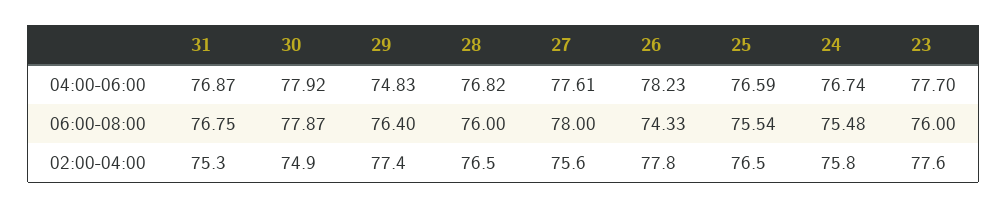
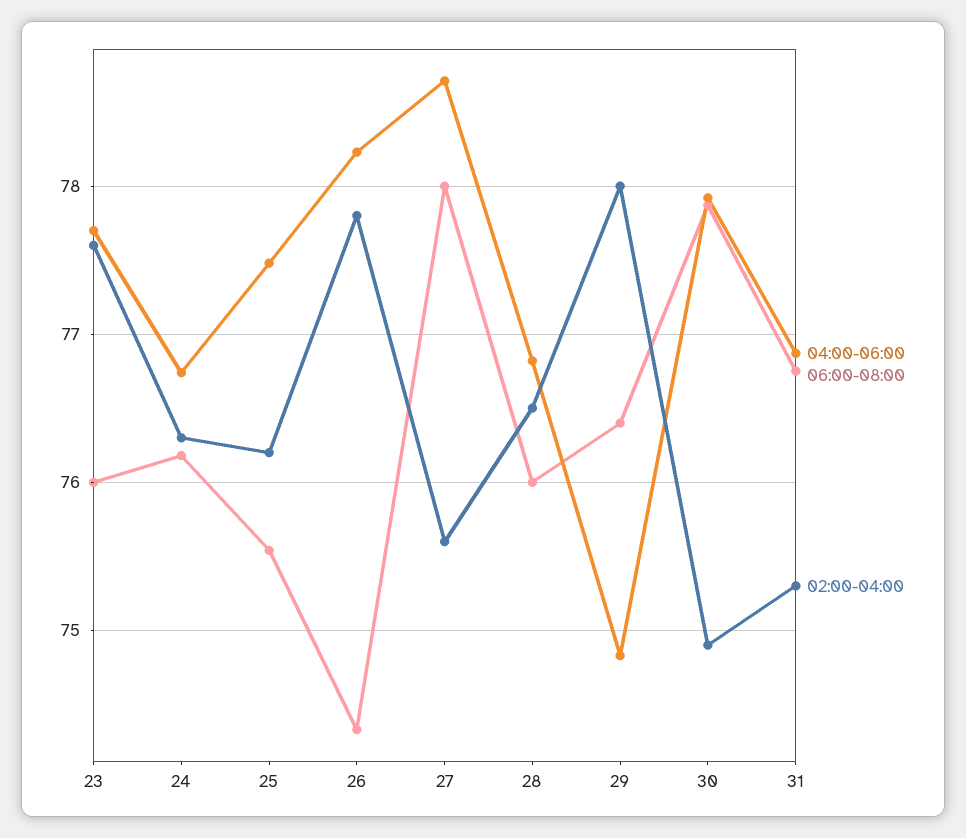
04:00-06:00, 27: 77.61 -> 78.7
04:00-06:00, 25: 76.59 -> 77.5
06:00-08:00, 24: 75.48 -> 76.2
02:00-04:00, 29: 77.4 -> 78
02:00-04:00, 25: 76.5 -> 76.2
02:00-04:00, 24: 75.8 -> 76.3

